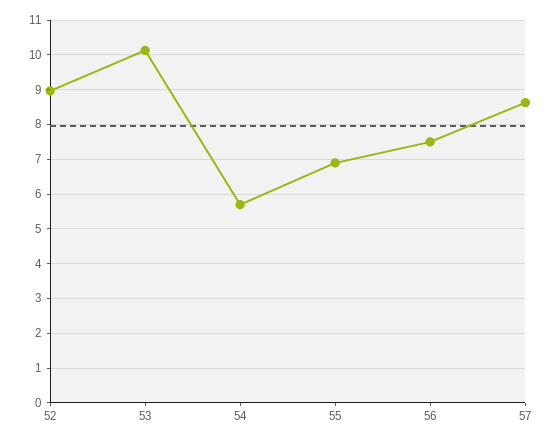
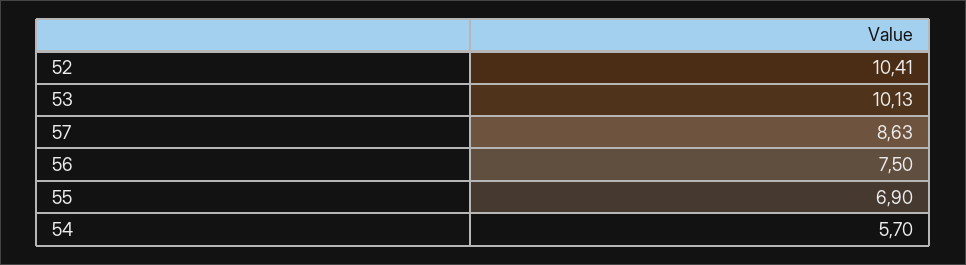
52: 9 -> 10.41

